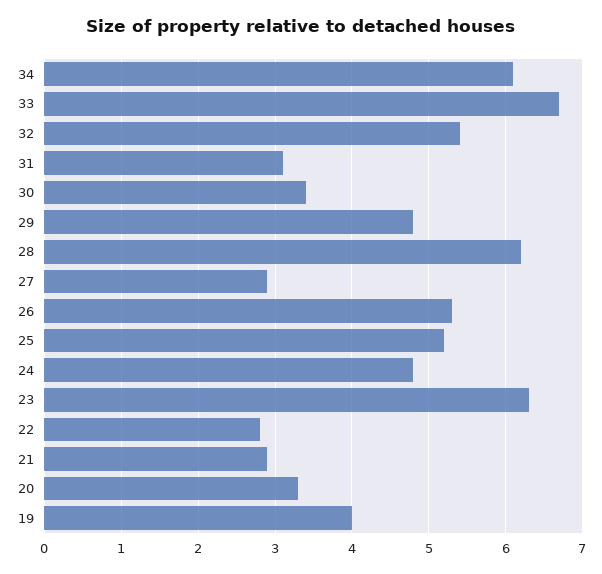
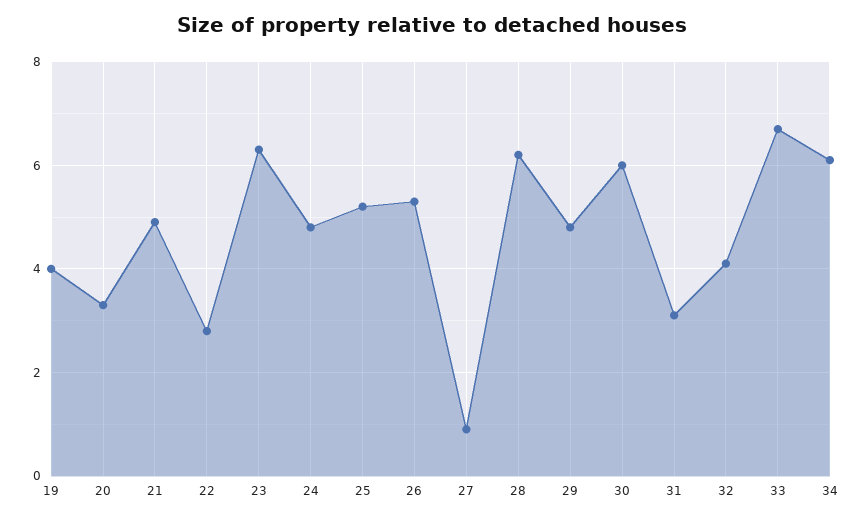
32: 5.4 -> 4
30: 3.4 -> 6
27: 2.9 -> 1
21: 2.9 -> 5

